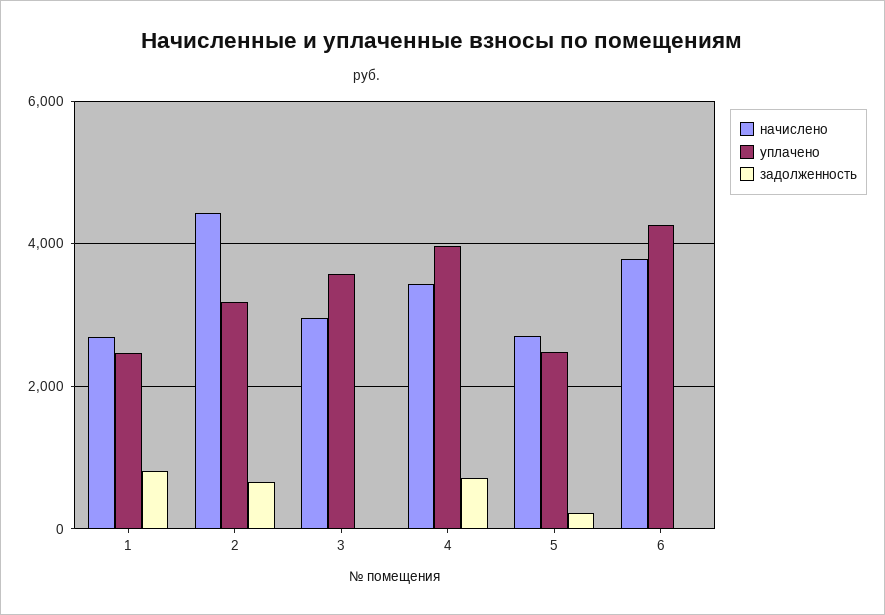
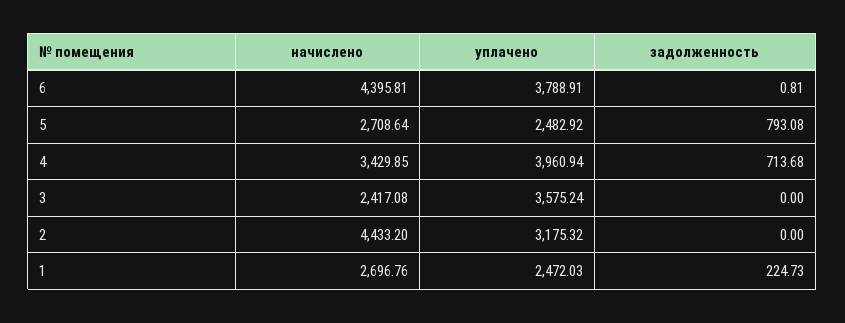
задолженность, 1: 800 -> 224.73
задолженность, 2: 600 -> 0
начислено, 3: 3000 -> 2417.08
задолженность, 5: 200 -> 793.08
начислено, 6: 3800 -> 4395.81
уплачено, 6: 4200 -> 3788.91

